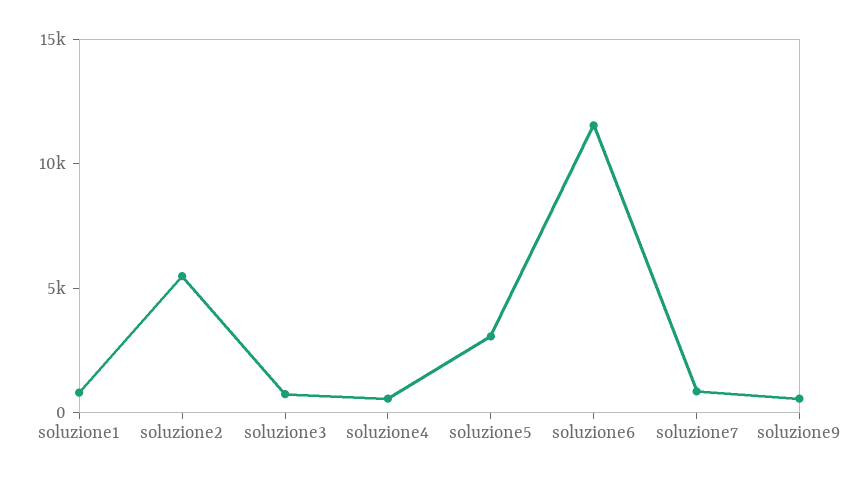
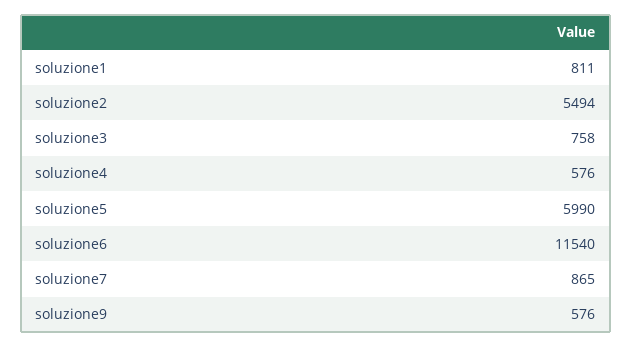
soluzione5: 3000 -> 5990

